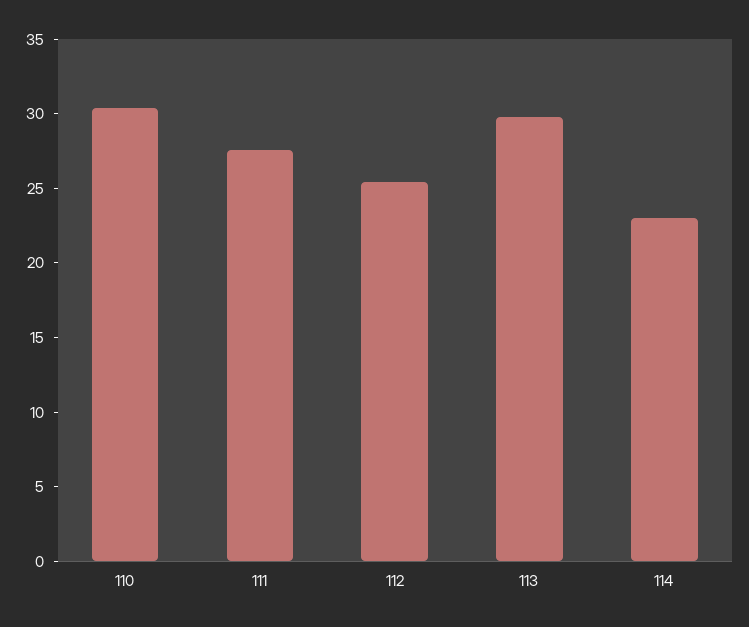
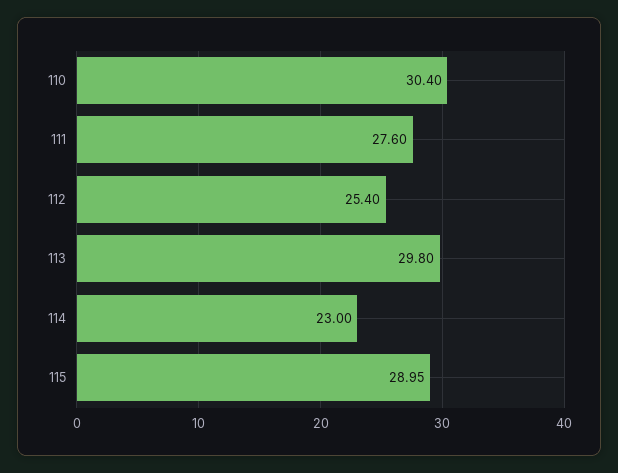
115: none -> 28.95

